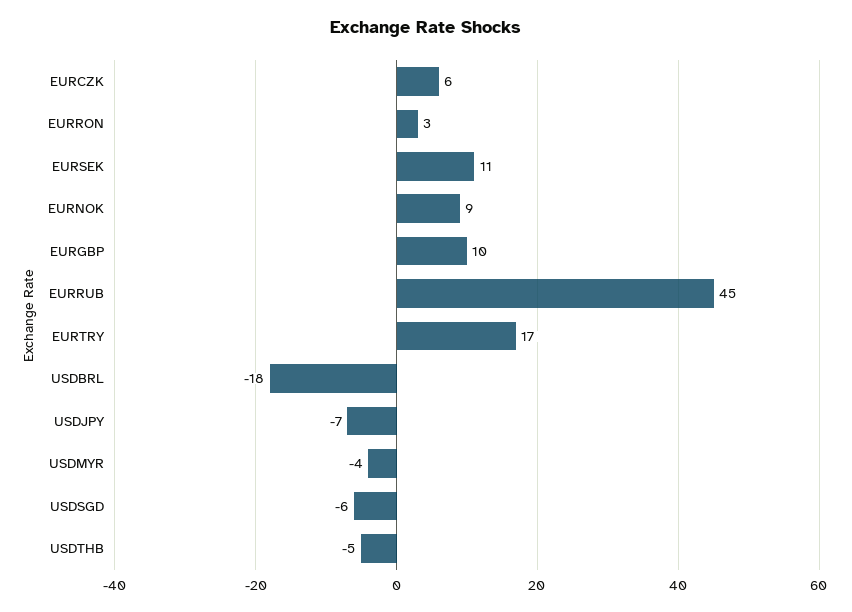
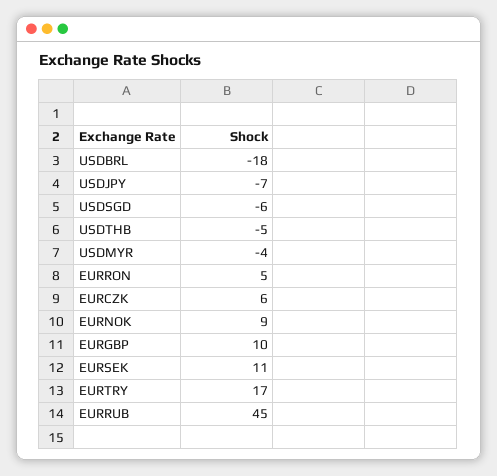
EURRON: 3 -> 5

